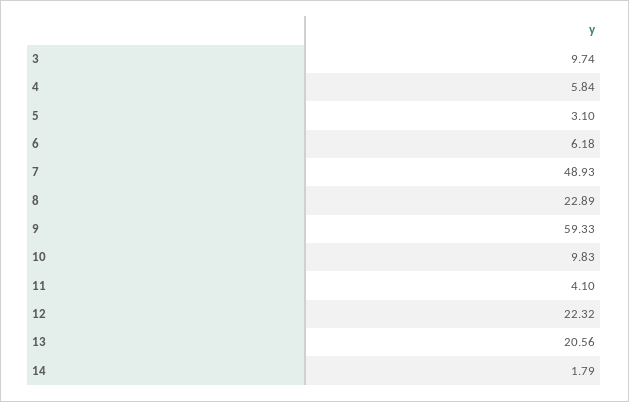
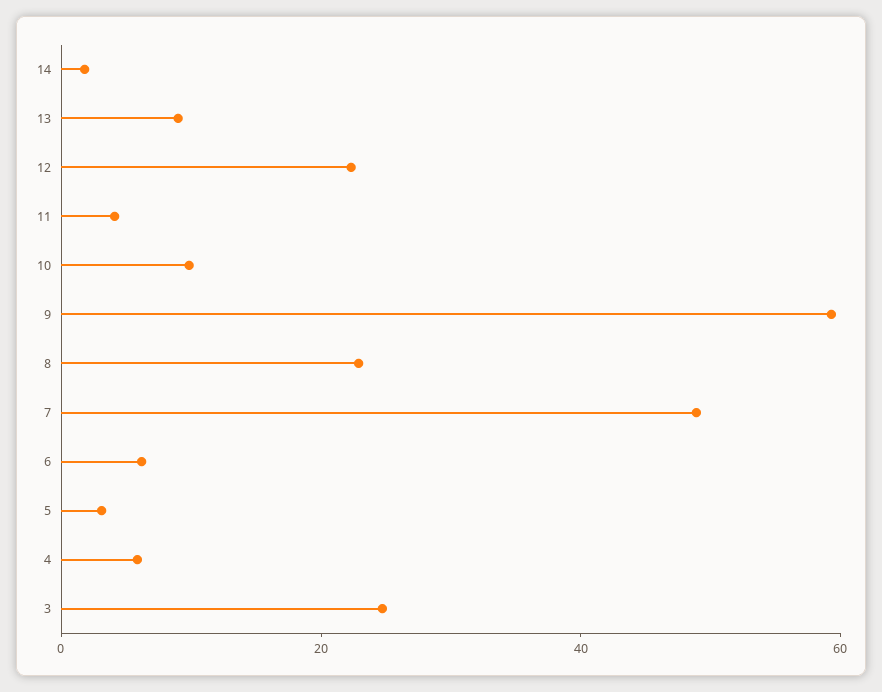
3: 9.74 -> 25
13: 20.56 -> 10

